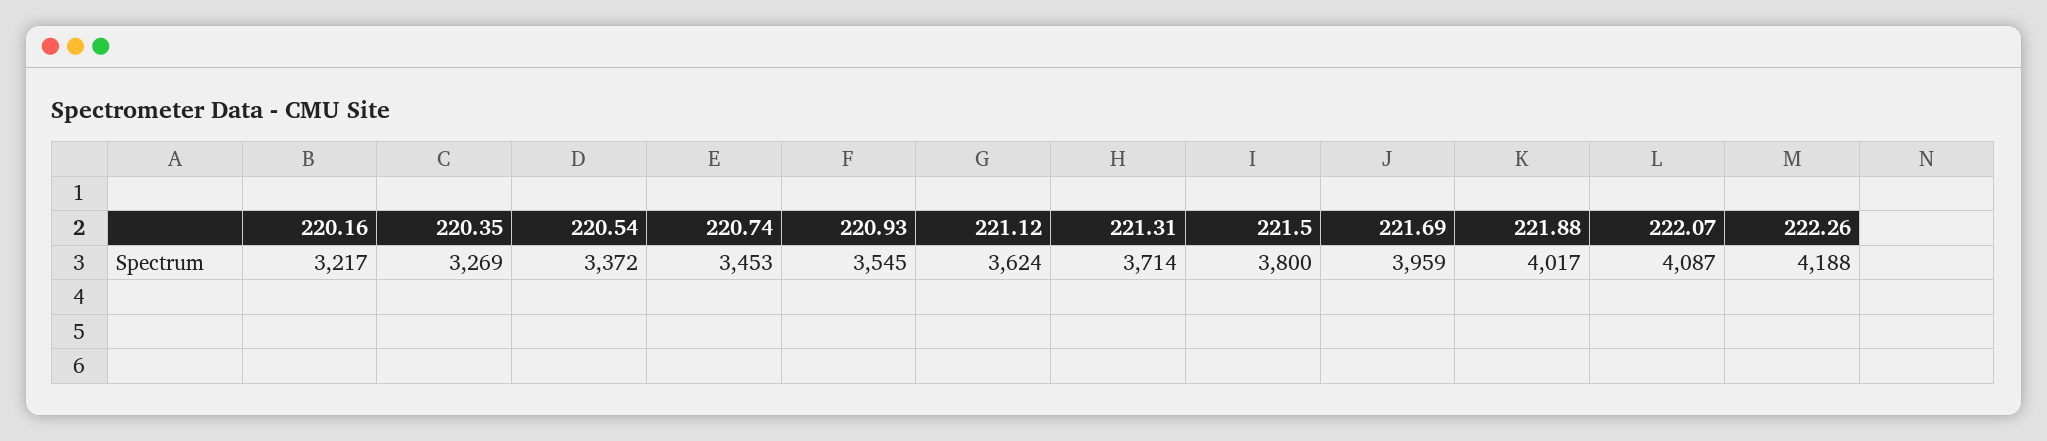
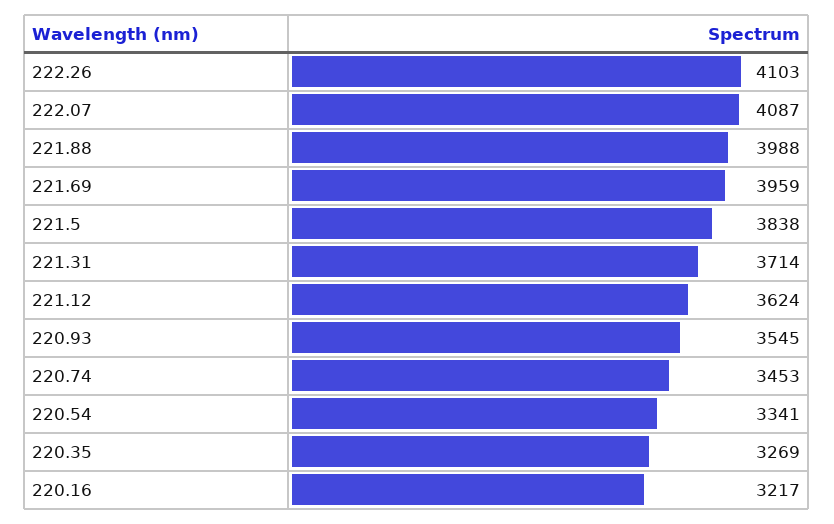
220.54: 3372 -> 3341
221.5: 3800 -> 3838
221.88: 4017 -> 3988
222.26: 4188 -> 4103

